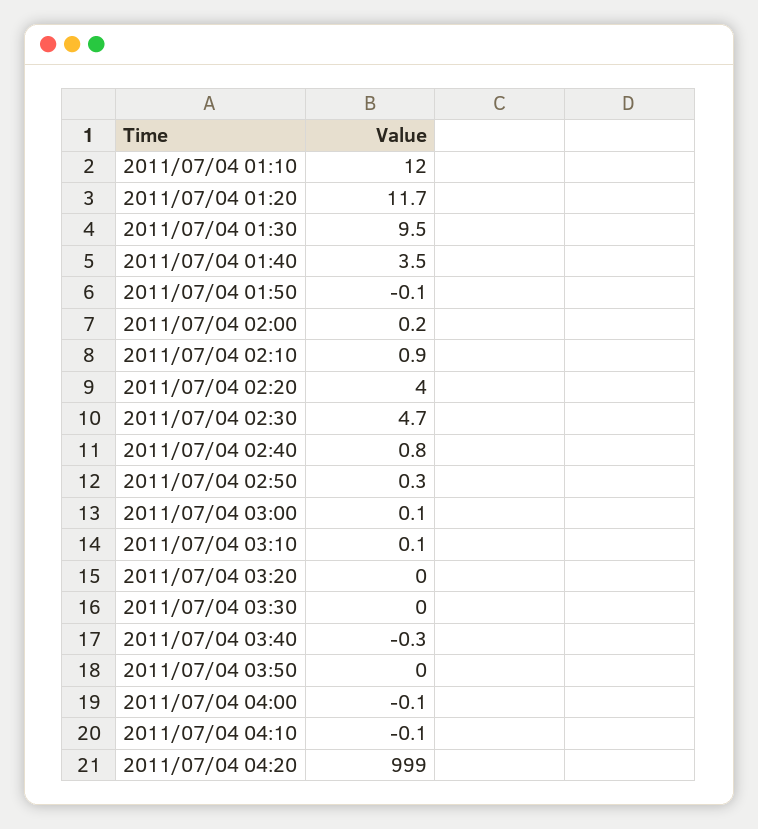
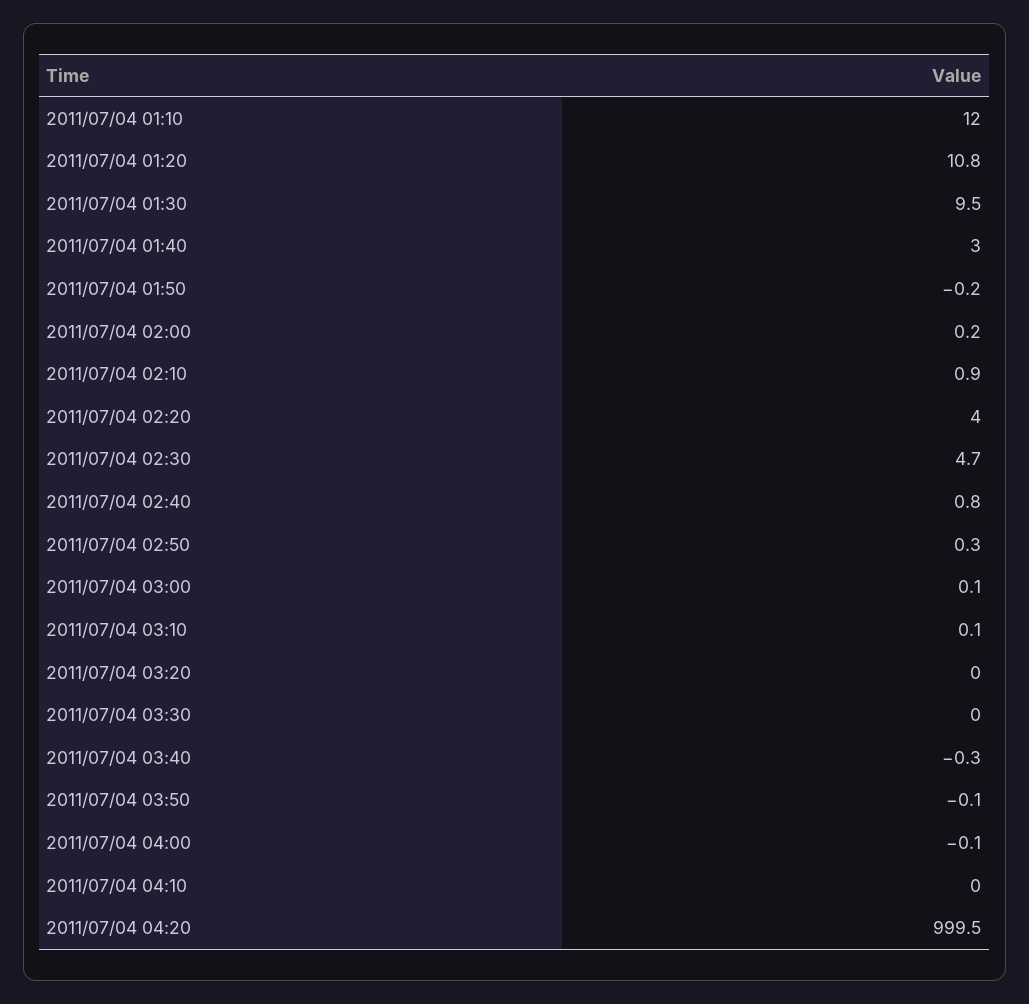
2011/07/04 01:20: 11.7 -> 10.8
2011/07/04 01:40: 3.5 -> 3
2011/07/04 01:50: -0.1 -> -0.2
2011/07/04 03:50: 0 -> -0.1
2011/07/04 04:10: -0.1 -> 0
2011/07/04 04:20: 999 -> 999.5

